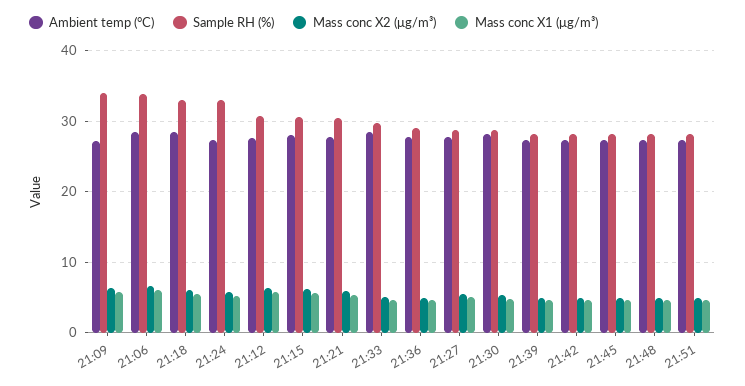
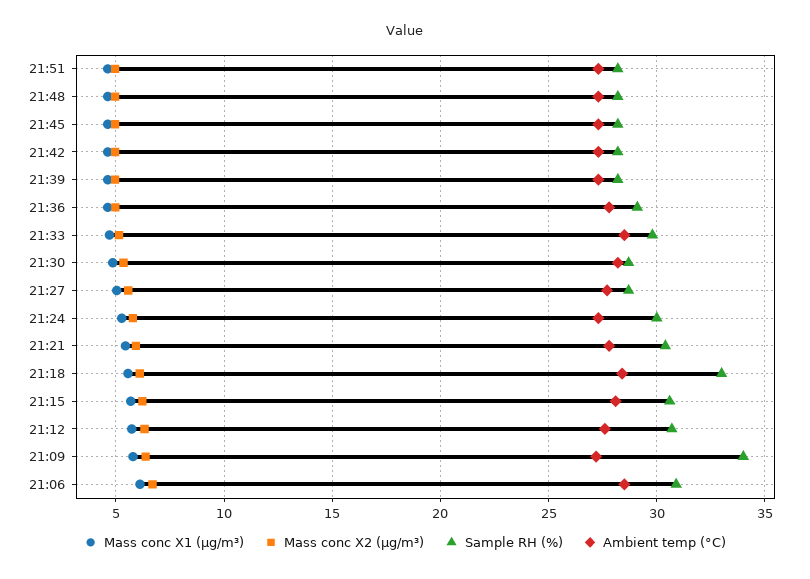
Sample RH (%), 21:06: 34 -> 31
Sample RH (%), 21:24: 33 -> 30

